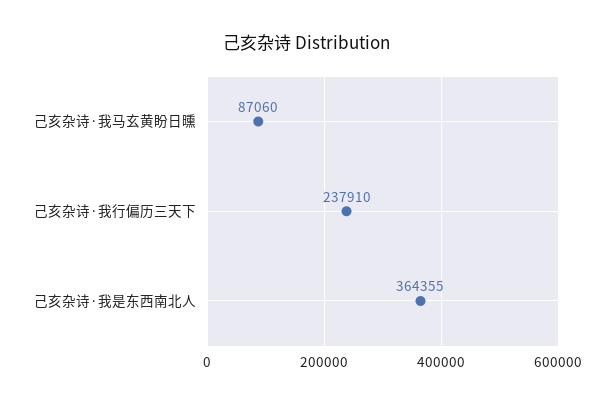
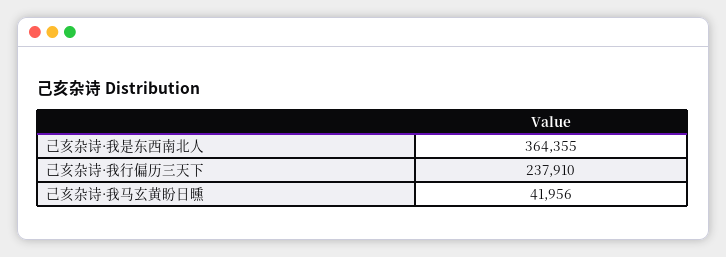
己亥杂诗·我马玄黄盼日曛: 87060 -> 41956

